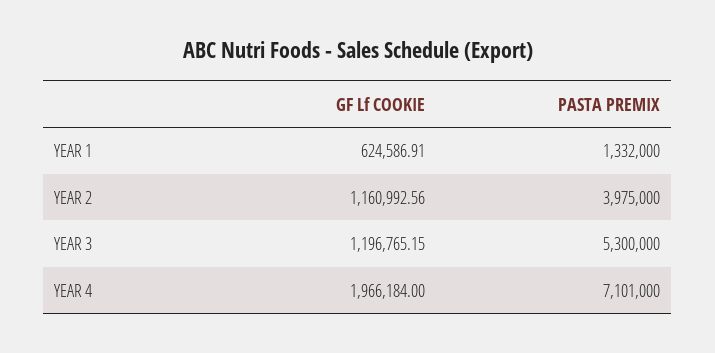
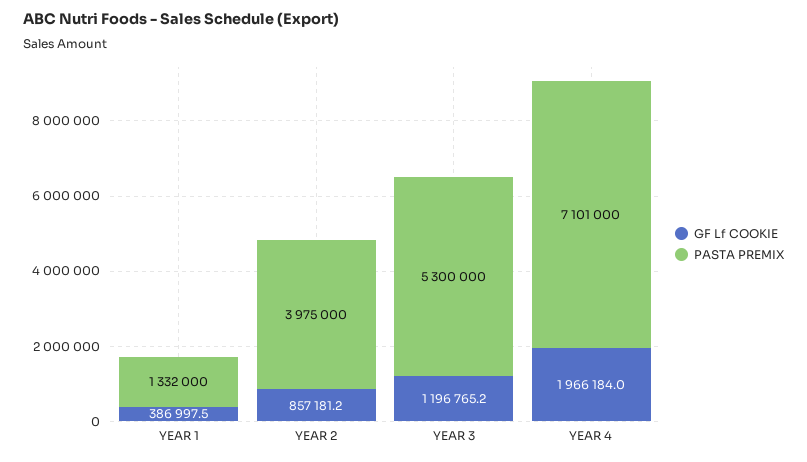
GF Lf COOKIE, YEAR 1: 624586.91 -> 386997.5
GF Lf COOKIE, YEAR 2: 1160992.56 -> 857181.2

